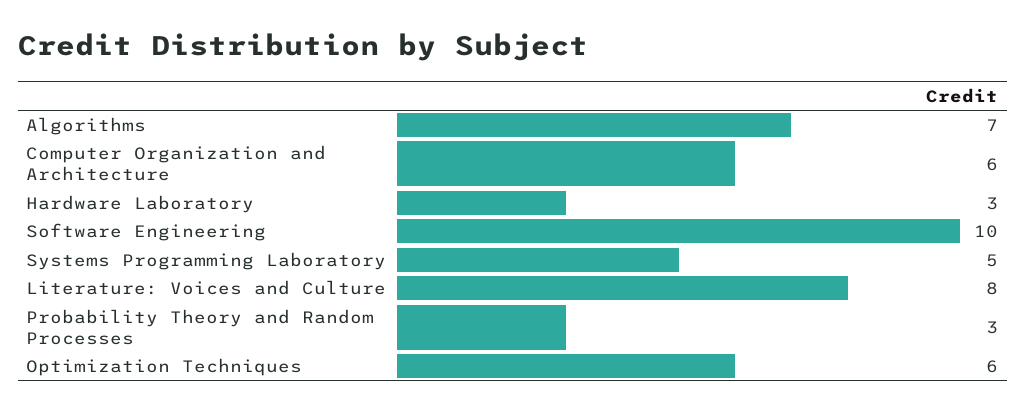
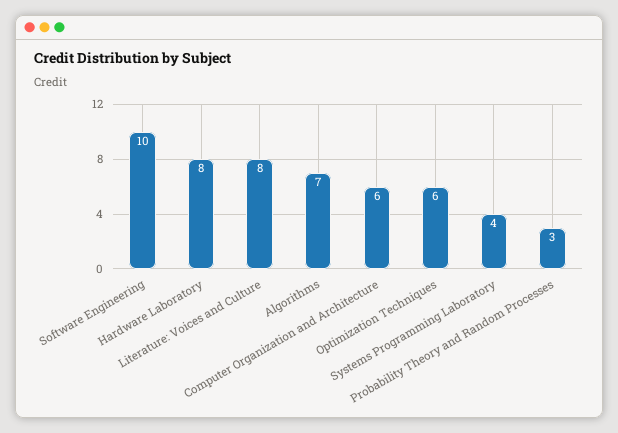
Hardware Laboratory: 3 -> 8
Systems Programming Laboratory: 5 -> 4

